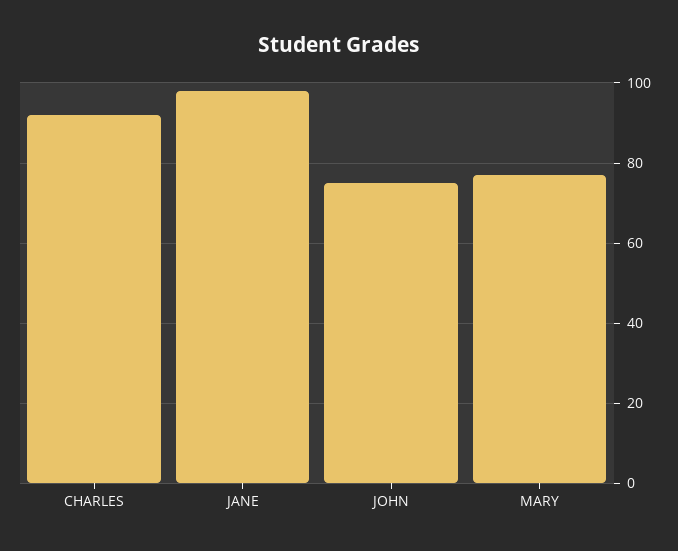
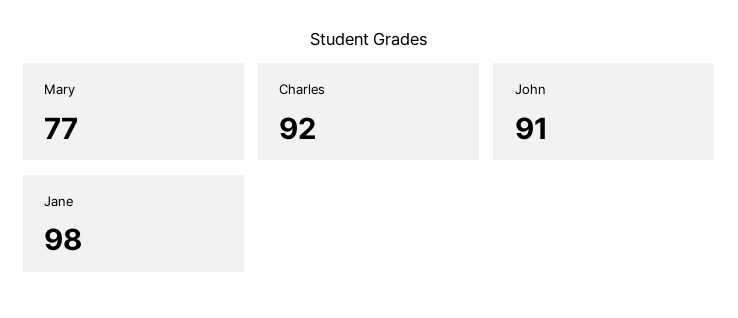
JOHN: 75 -> 91

